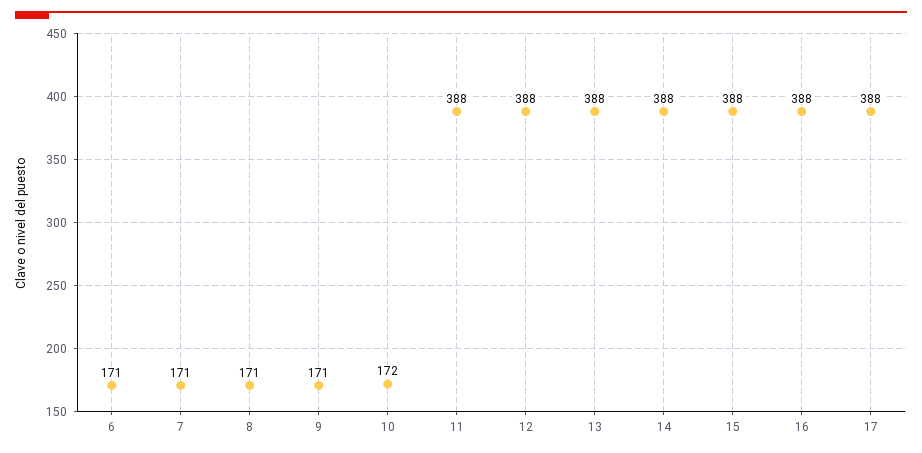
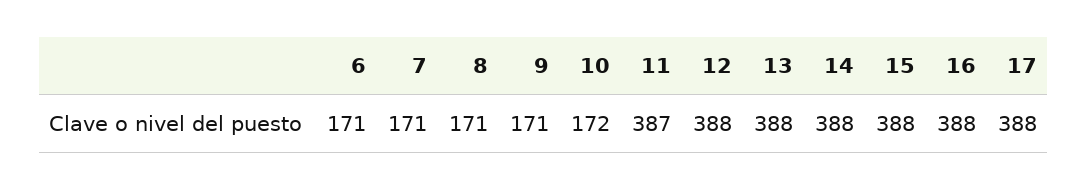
11: 388 -> 387

